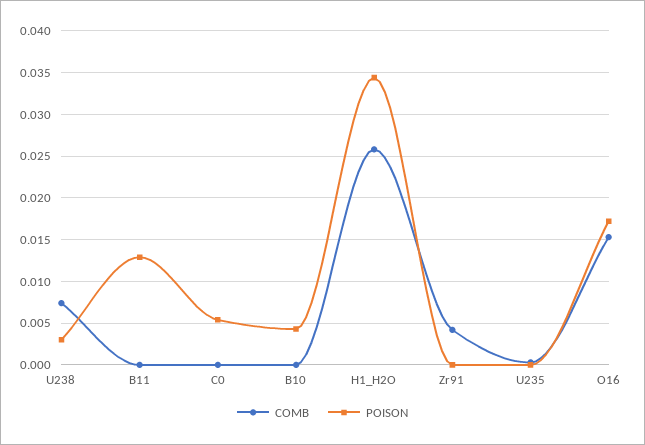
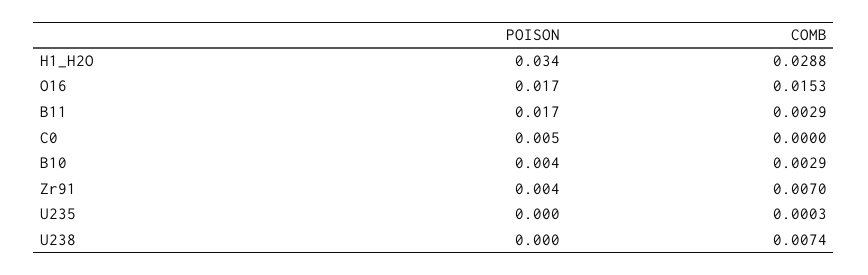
POISON, U238: 0.003 -> 0
COMB, B11: 0 -> 0.0029
POISON, B11: 0.013 -> 0.017
COMB, B10: 0 -> 0.0029
COMB, H1_H2O: 0.026 -> 0.0288
COMB, Zr91: 0.004 -> 0.007
POISON, Zr91: 0 -> 0.004

